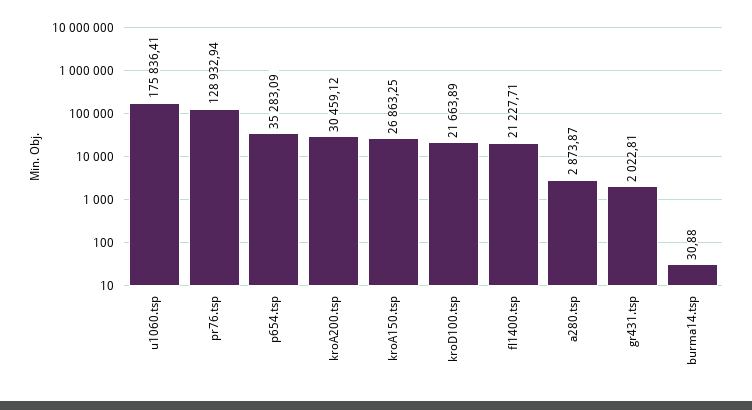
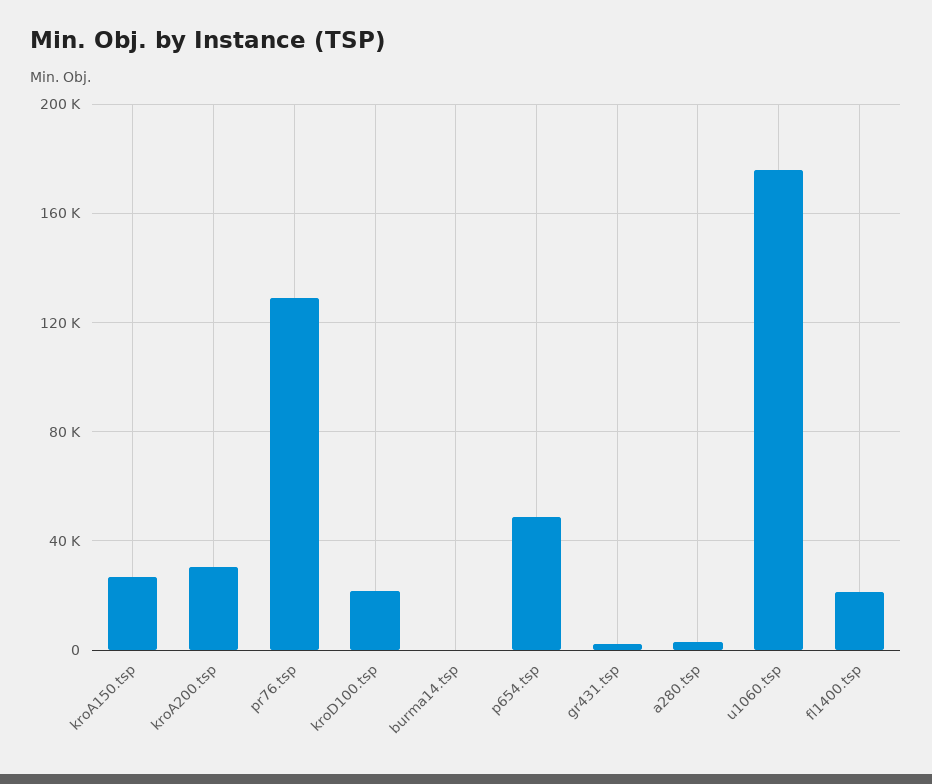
p654.tsp: 35283.09 -> 50000

